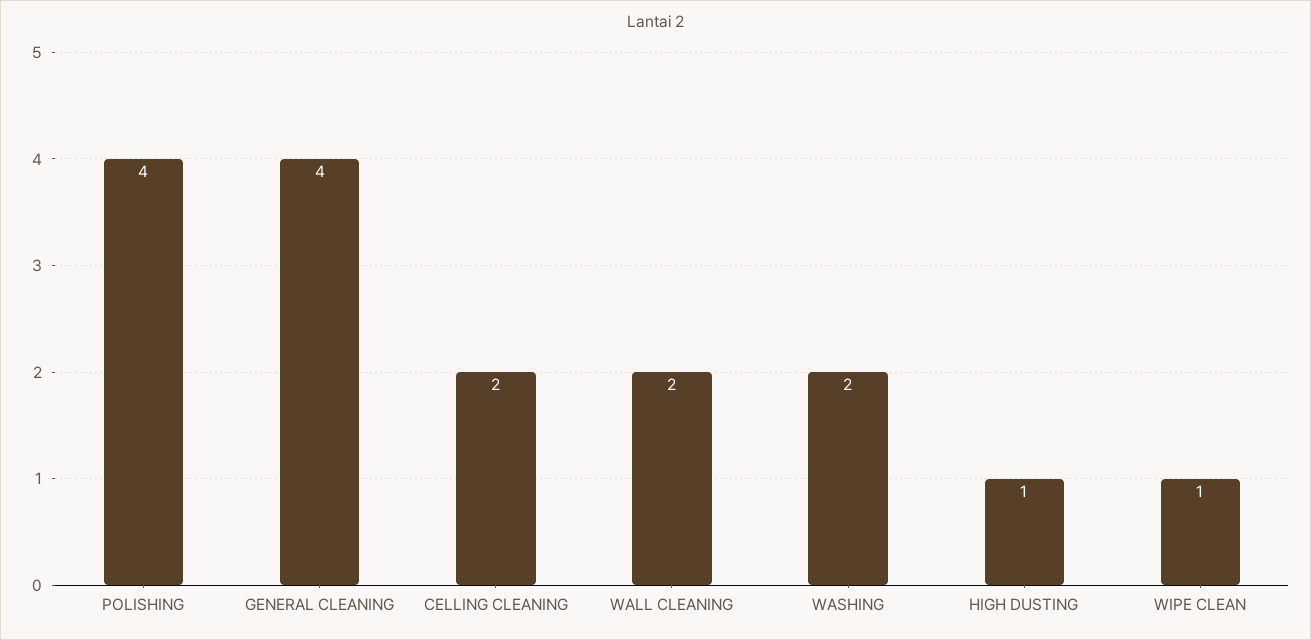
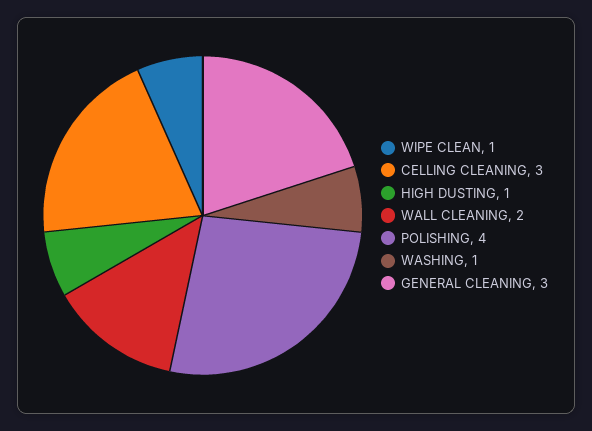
GENERAL CLEANING: 4 -> 3
CELLING CLEANING: 2 -> 3
WASHING: 2 -> 1

